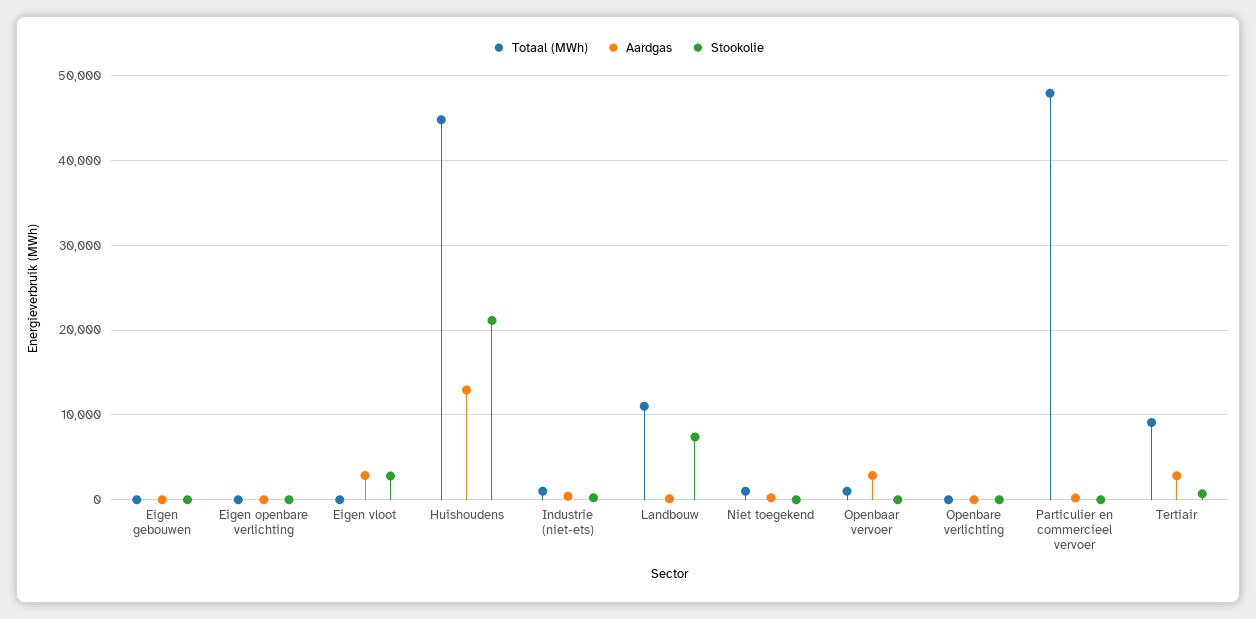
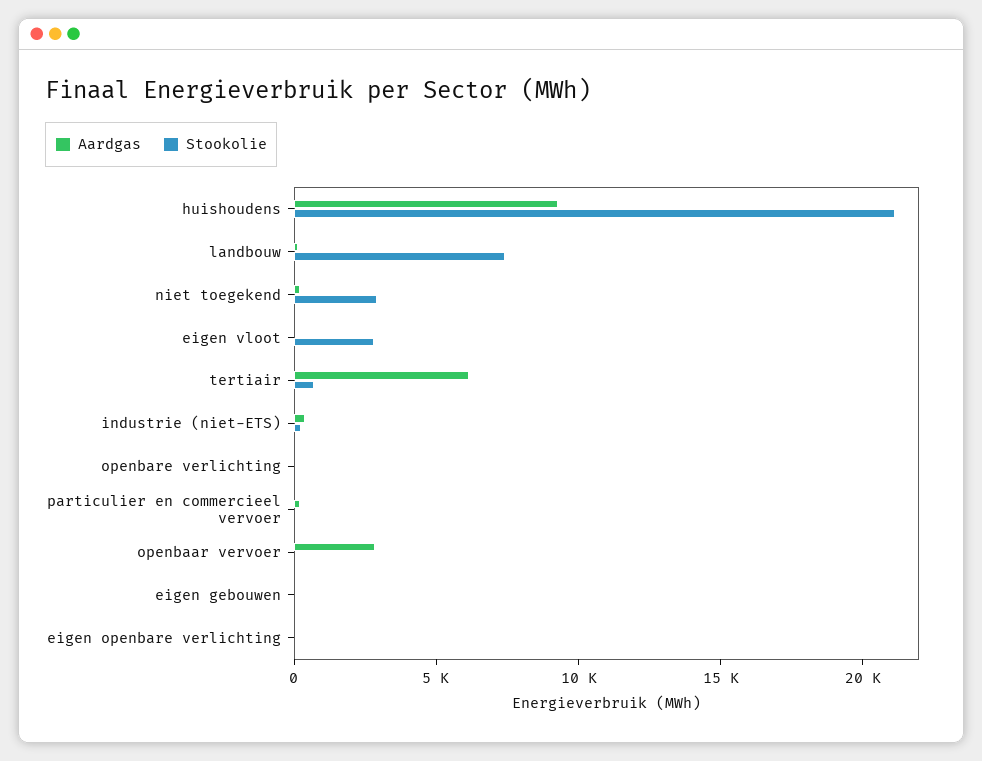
Totaal (MWh), Eigen gebouwen: 0 -> none
Totaal (MWh), Eigen openbare verlichting: 0 -> none
Totaal (MWh), Eigen vloot: 0 -> none
Aardgas, Eigen vloot: 3000 -> 0
Totaal (MWh), Huishoudens: 45000 -> none
Aardgas, Huishoudens: 13000 -> 9000
Totaal (MWh), Industrie (niet-ets): 1000 -> none
Totaal (MWh), Landbouw: 11000 -> none
Totaal (MWh), Niet toegekend: 1000 -> none
Stookolie, Niet toegekend: 0 -> 3000
Totaal (MWh), Openbaar vervoer: 1000 -> none
Totaal (MWh), Openbare verlichting: 0 -> none
Totaal (MWh), Particulier en commercieel vervoer: 48000 -> none
Totaal (MWh), Tertiair: 9000 -> none
Aardgas, Tertiair: 3000 -> 6000

